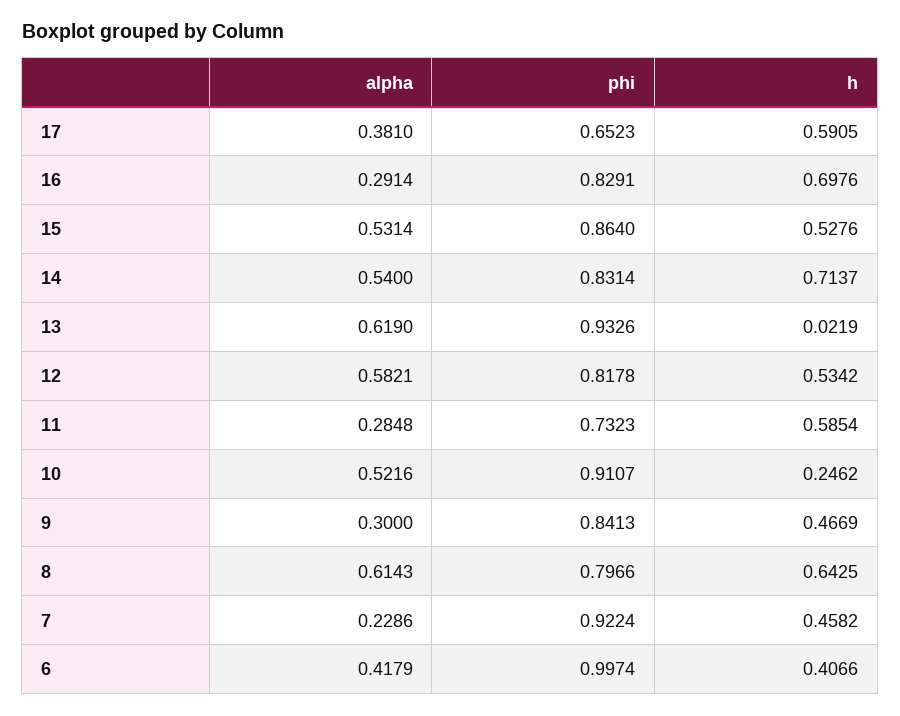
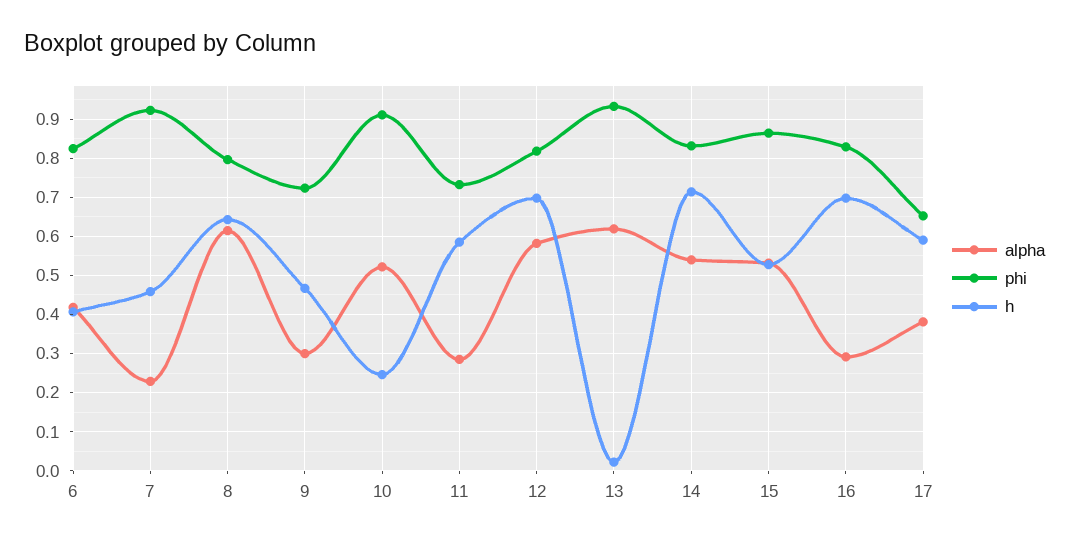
h, 12: 0.5342 -> 0.7
phi, 9: 0.8413 -> 0.72
phi, 6: 0.9974 -> 0.82

